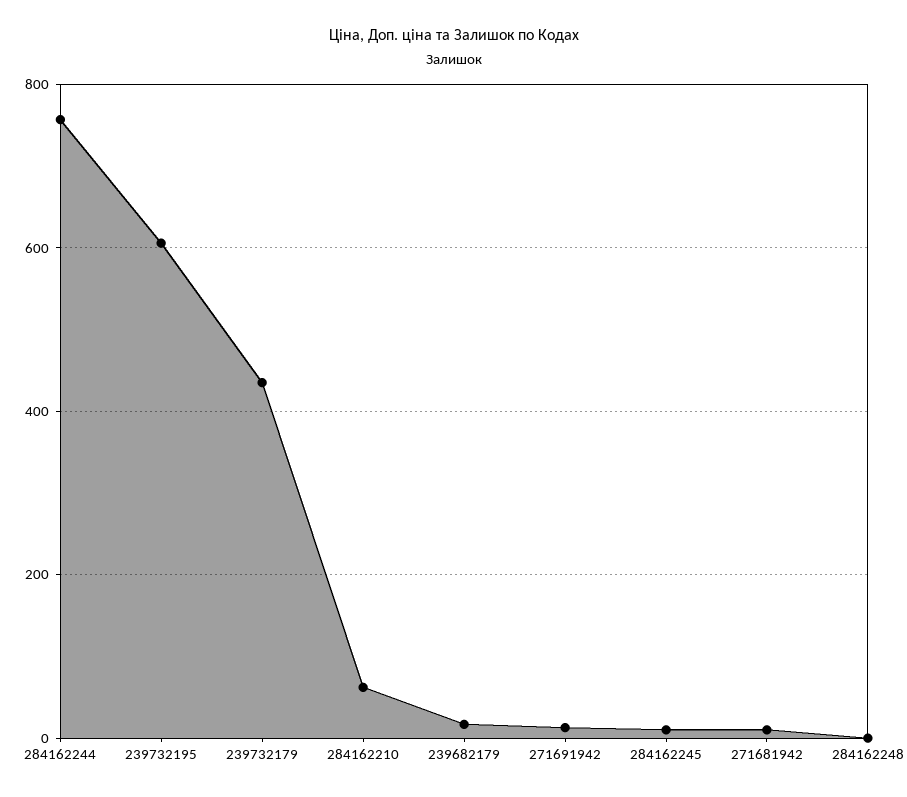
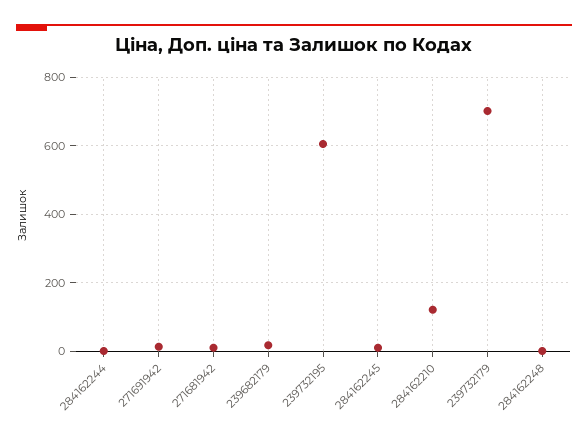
284162244: 760 -> 0
239732179: 440 -> 700
284162210: 60 -> 120

